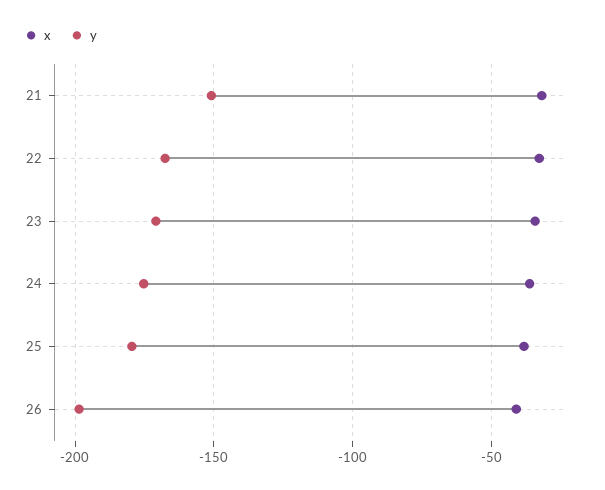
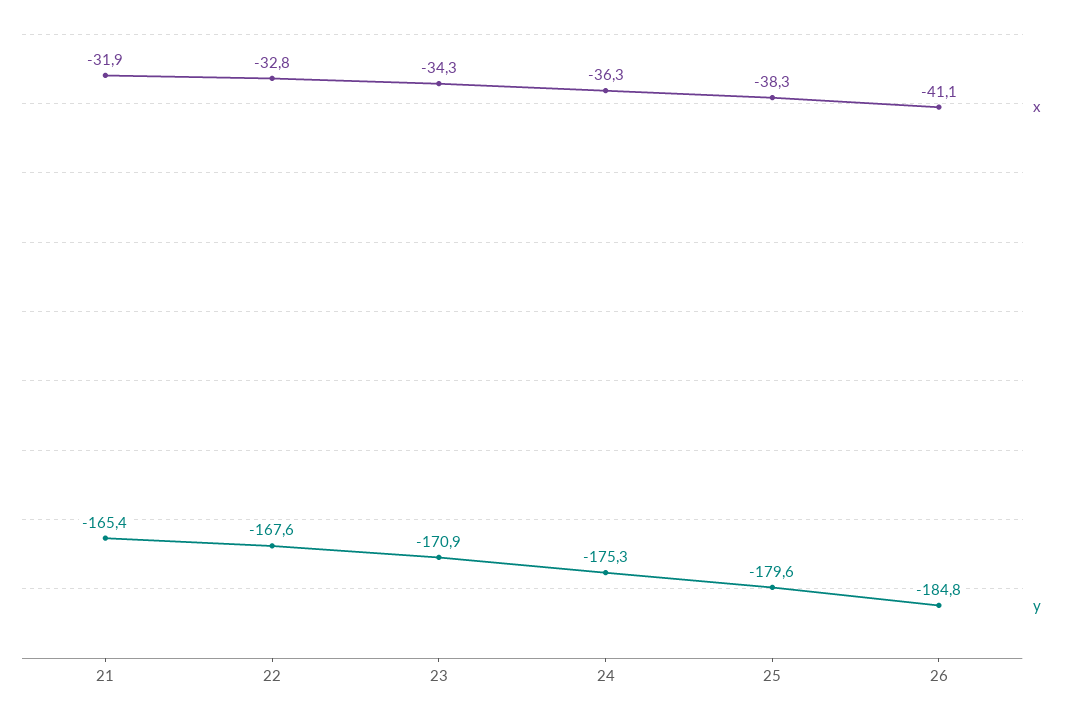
y, 21: -150 -> -165.4
y, 26: -200 -> -184.8

